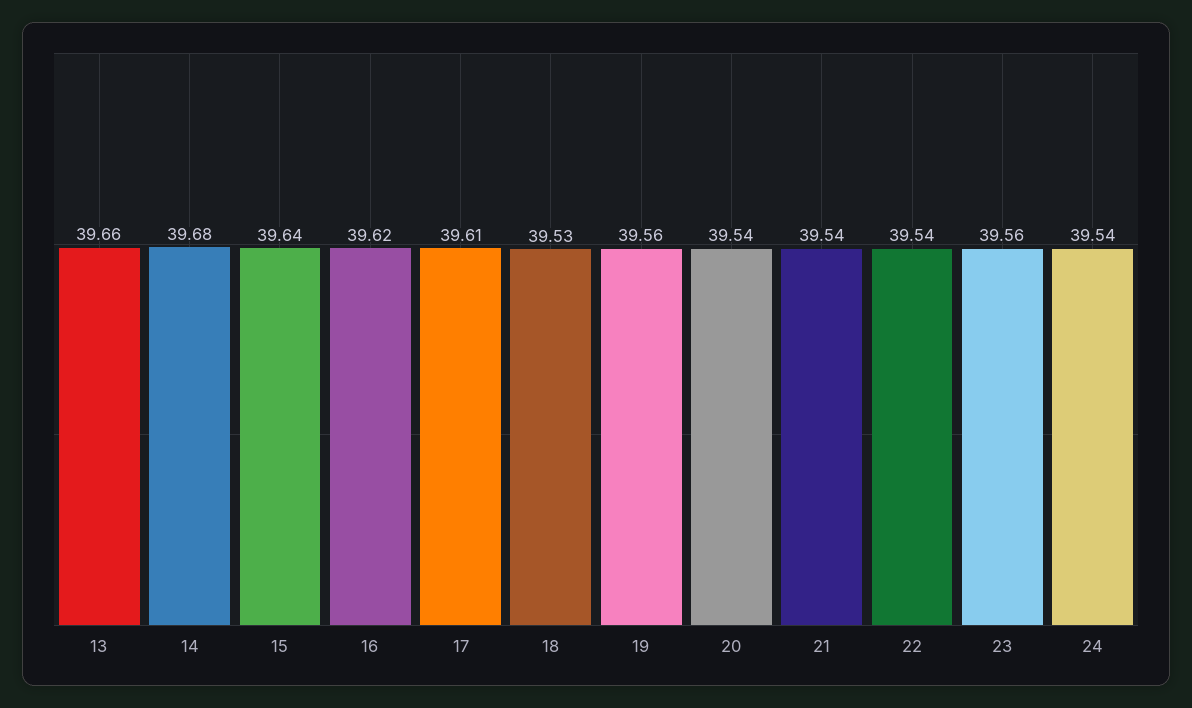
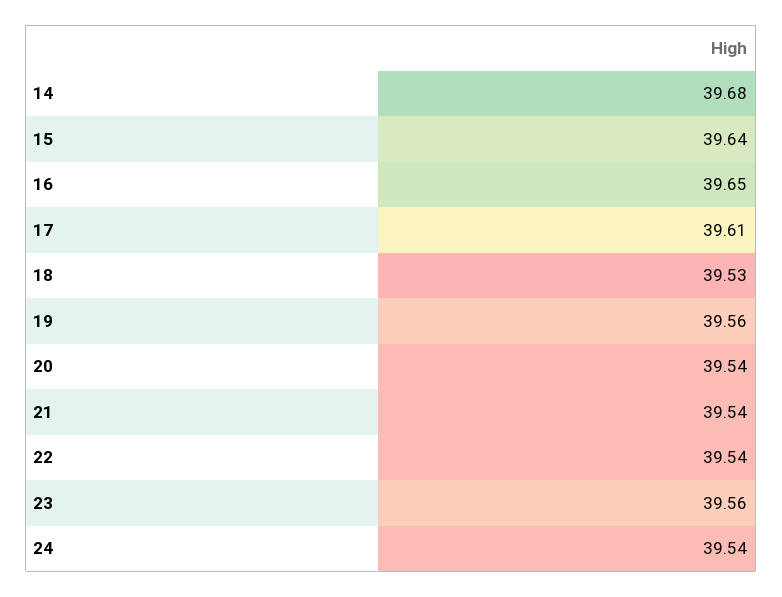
13: 39.66 -> none
16: 39.62 -> 39.65

